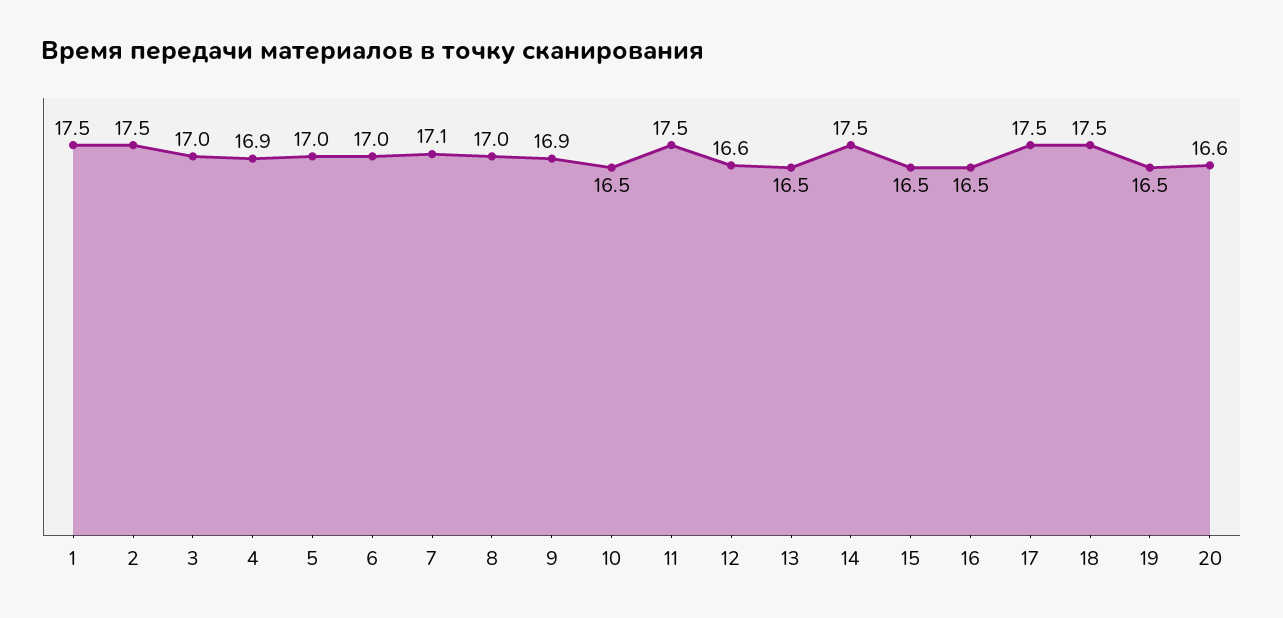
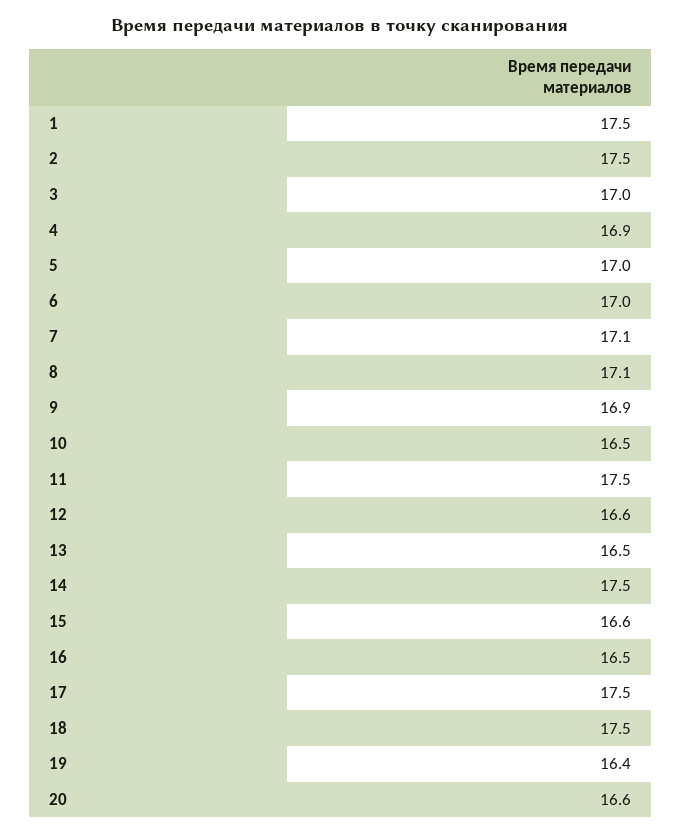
8: 17 -> 17.1
15: 16.5 -> 16.6
19: 16.5 -> 16.4

